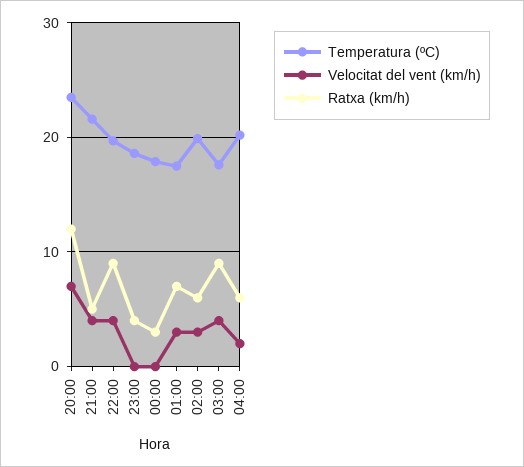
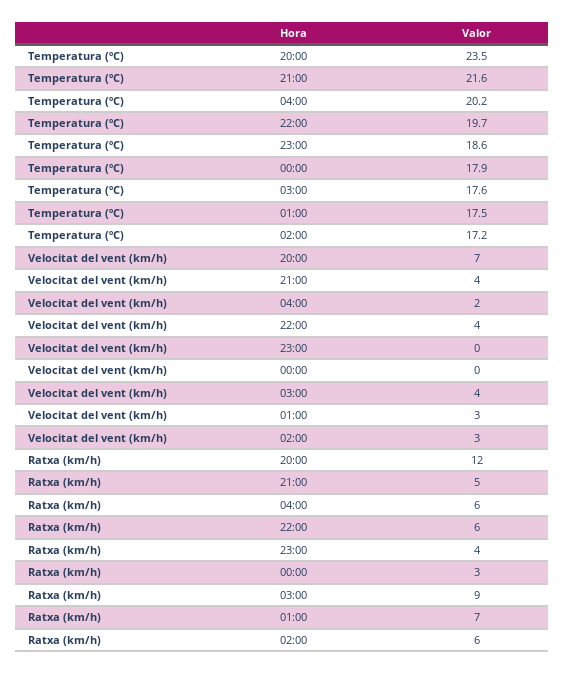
Ratxa (km/h), 22:00: 9 -> 6
Temperatura (ºC), 02:00: 20 -> 17.2

